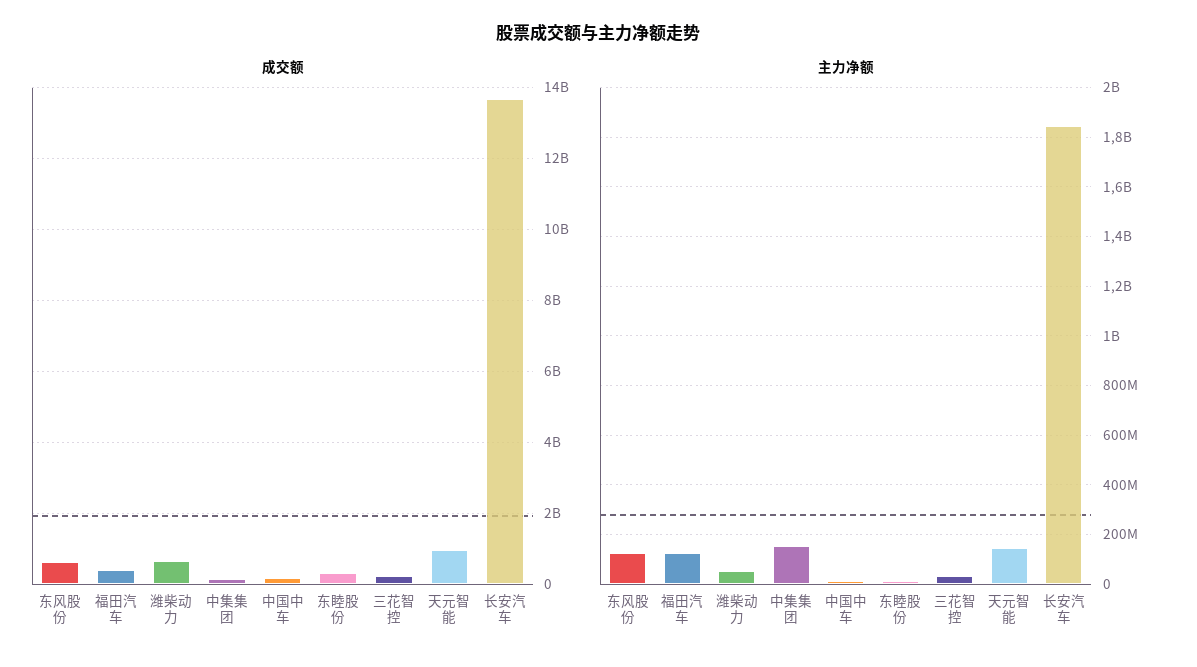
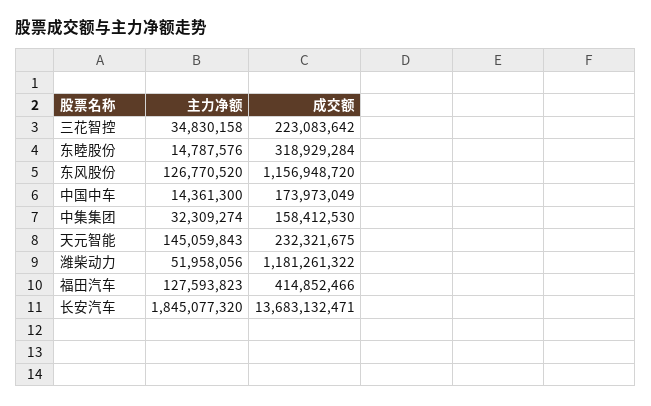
成交额, 东风股份: 600000000 -> 1156948720
成交额, 潍柴动力: 600000000 -> 1181261322
成交额, 天元智能: 1000000000 -> 232321675
主力净额, 中集集团: 150000000 -> 32309274

